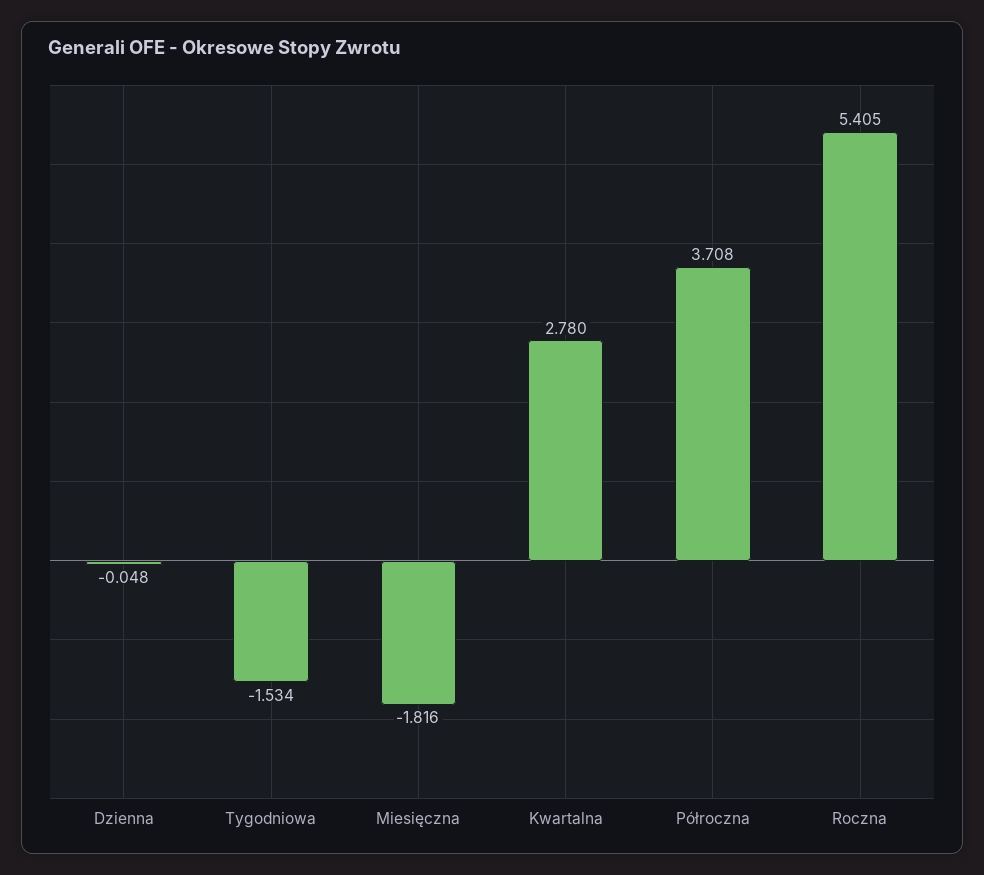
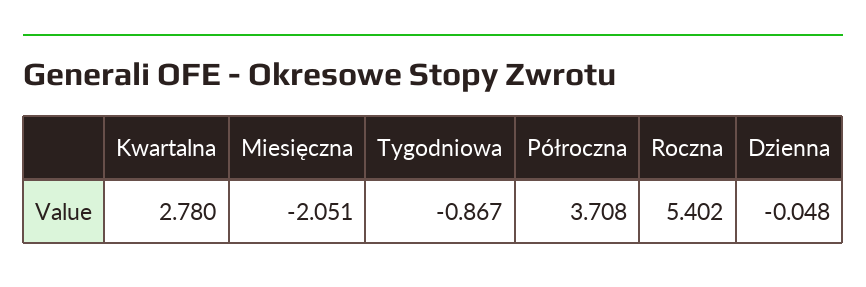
Tygodniowa: -1.534 -> -0.867
Miesięczna: -1.816 -> -2.051
Roczna: 5.405 -> 5.402

